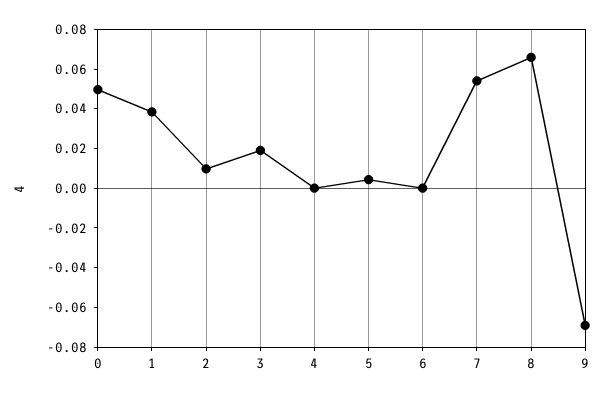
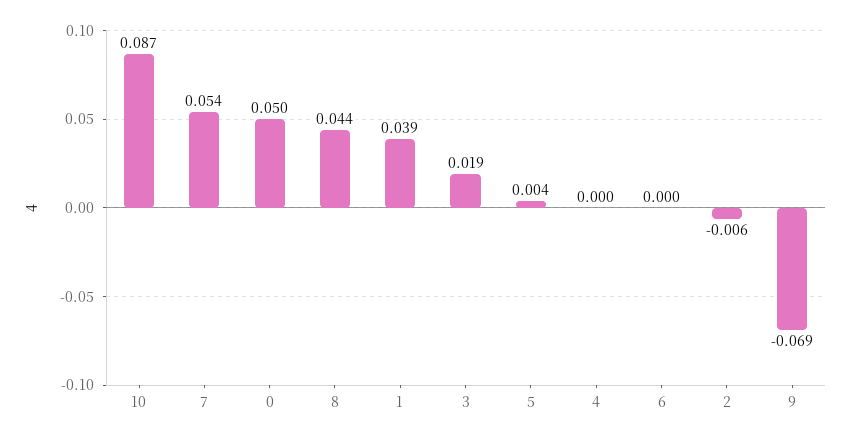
2: 0.01 -> -0.006
8: 0.065 -> 0.044
10: none -> 0.087

